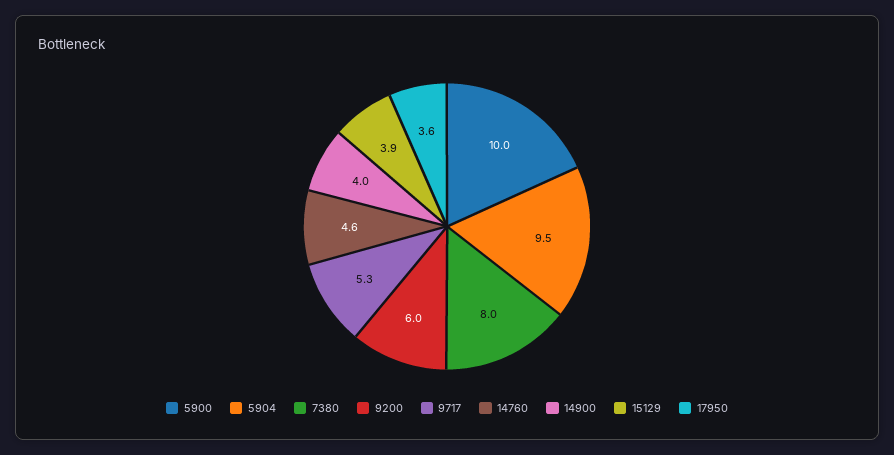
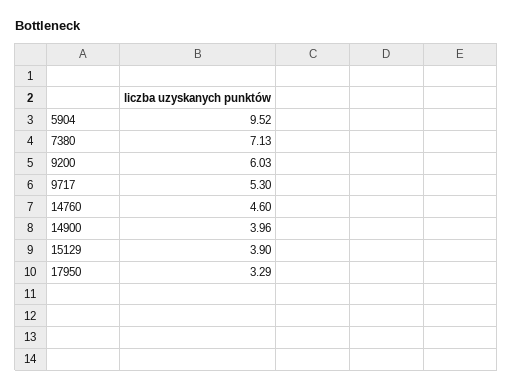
5900: 10 -> none
7380: 8 -> 7.13
17950: 3.6 -> 3.29

